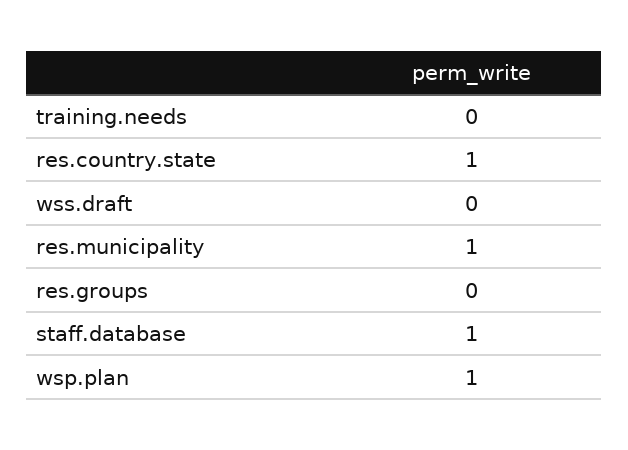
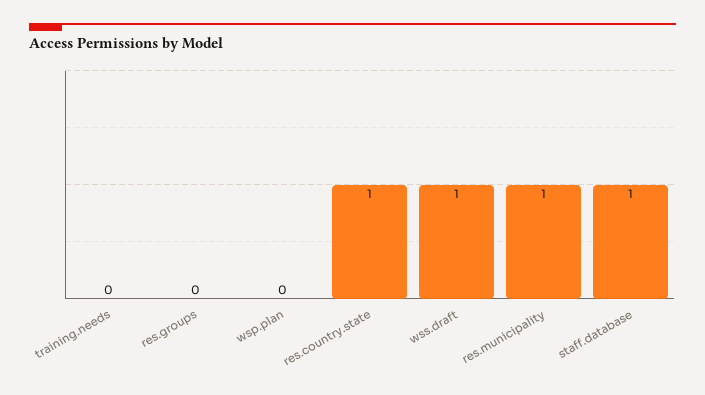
wss.draft: 0 -> 1
wsp.plan: 1 -> 0

